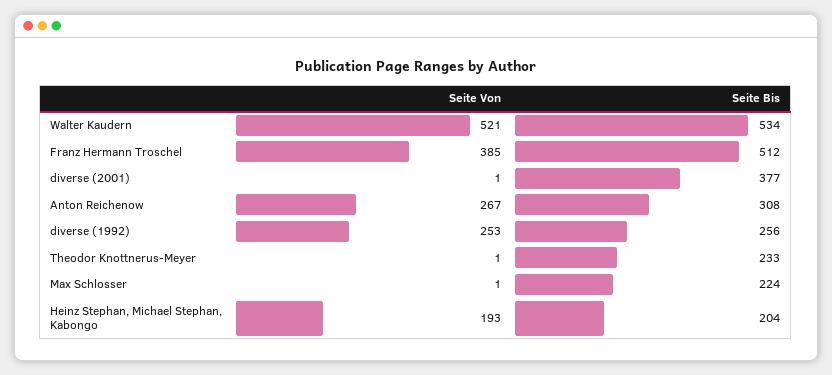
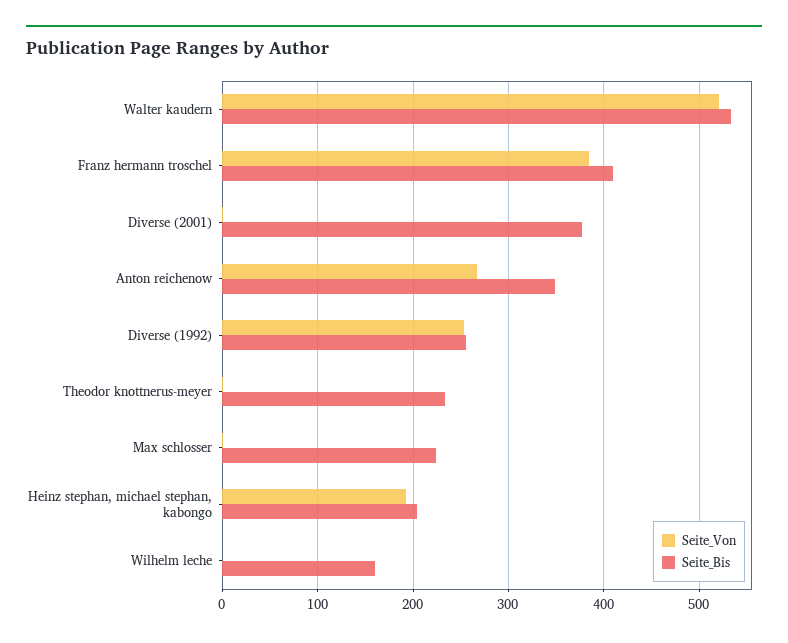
Seite Bis, Franz Hermann Troschel: 512 -> 410
Seite Bis, Anton Reichenow: 308 -> 350
Seite Von, Wilhelm leche: none -> 0
Seite Bis, Wilhelm leche: none -> 160

